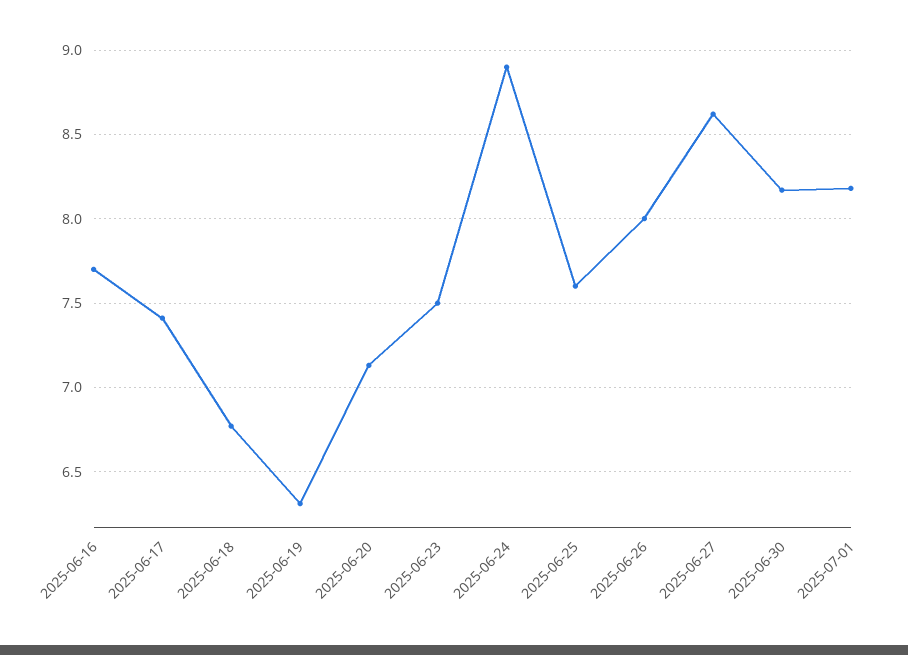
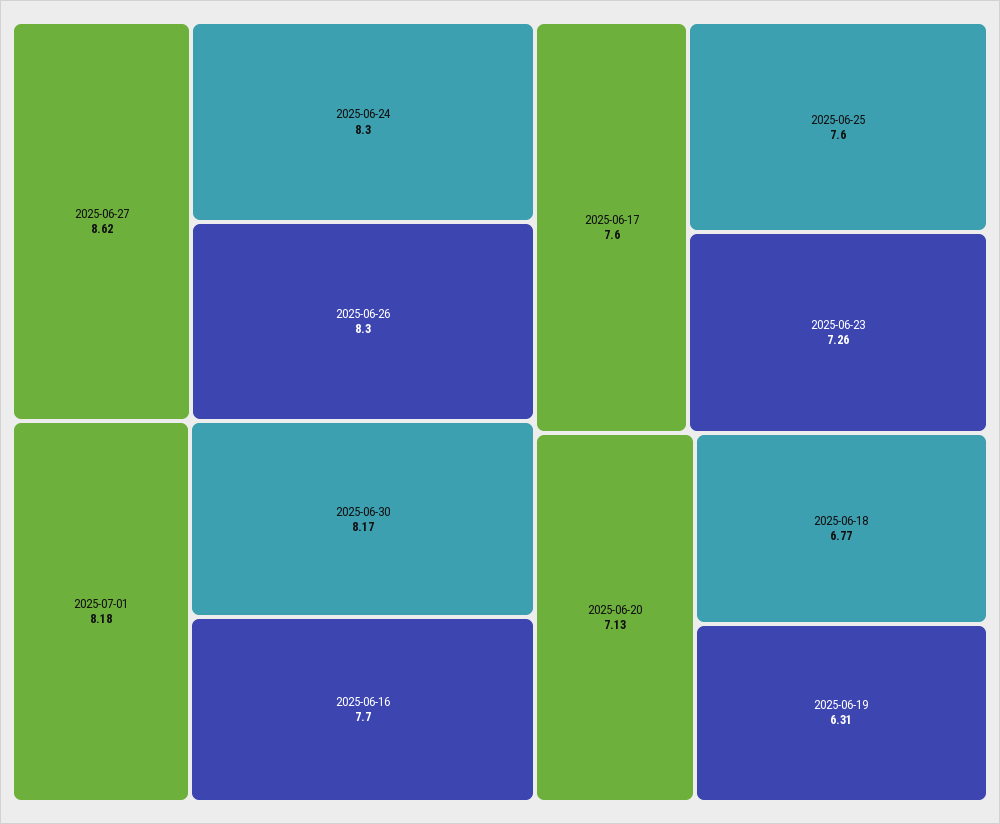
2025-06-17: 7.4 -> 7.6
2025-06-23: 7.5 -> 7.26
2025-06-24: 8.9 -> 8.3
2025-06-26: 8 -> 8.3

